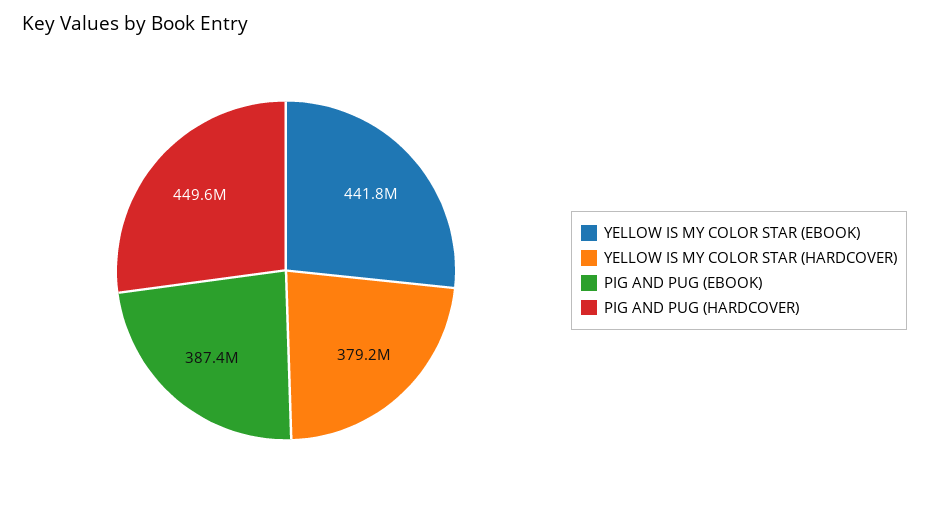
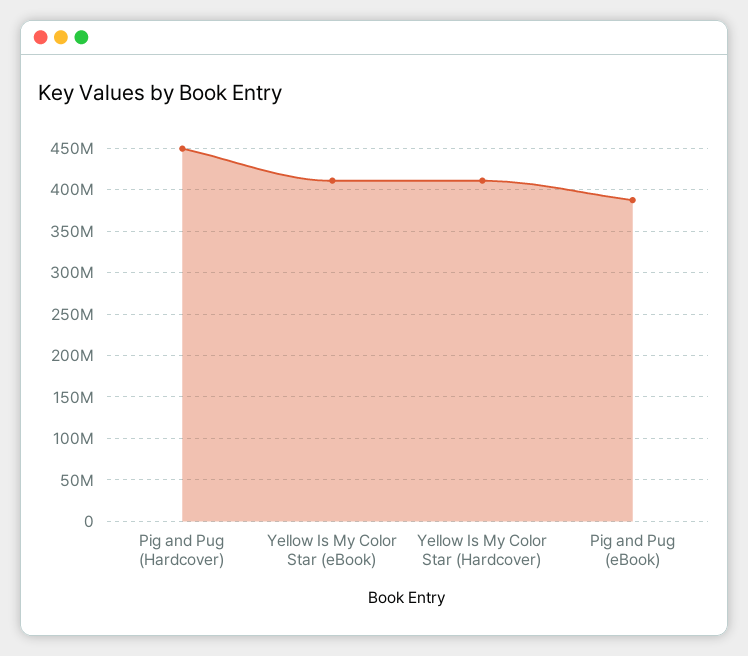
YELLOW IS MY COLOR STAR (EBOOK): 441800000 -> 410000000
YELLOW IS MY COLOR STAR (HARDCOVER): 379200000 -> 410000000

